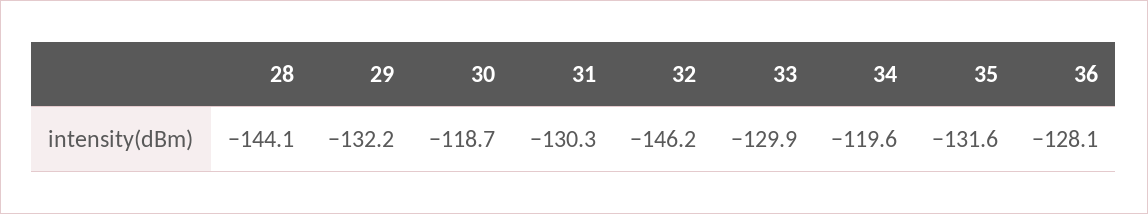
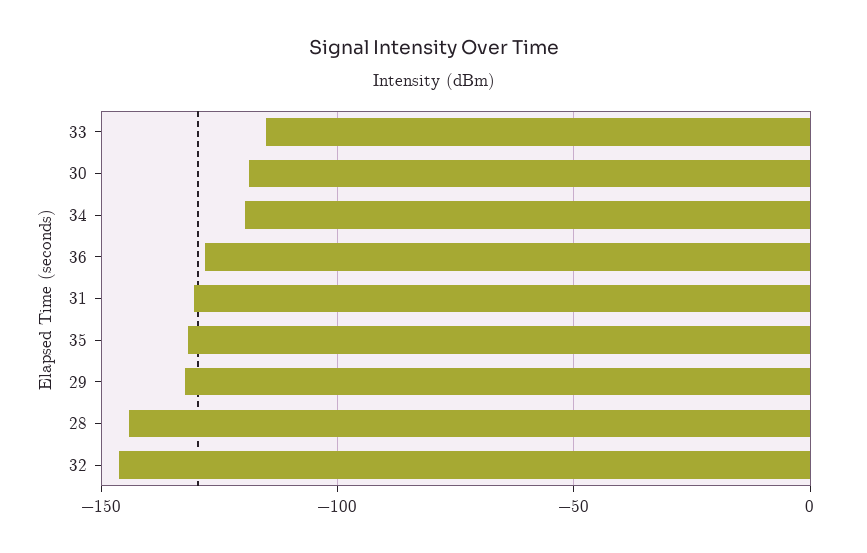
33: -129.9 -> -115

